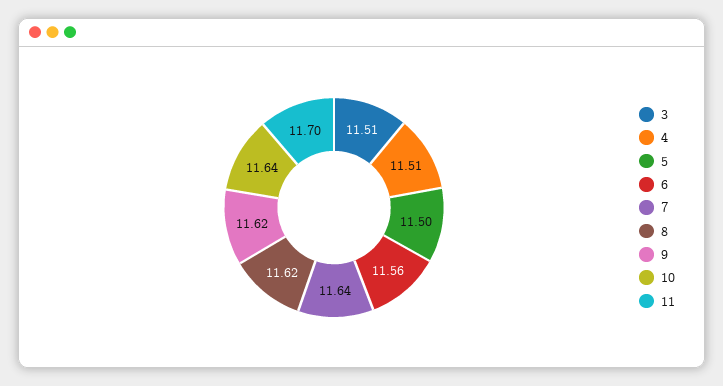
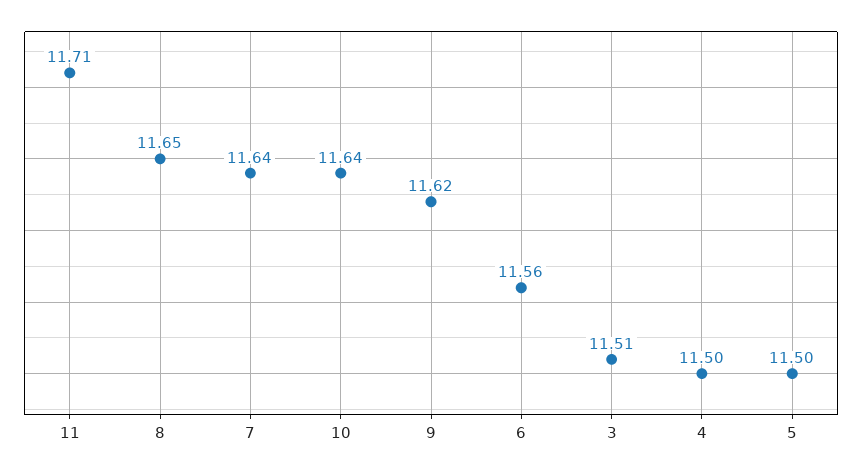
4: 11.51 -> 11.5
8: 11.62 -> 11.65
11: 11.7 -> 11.71

